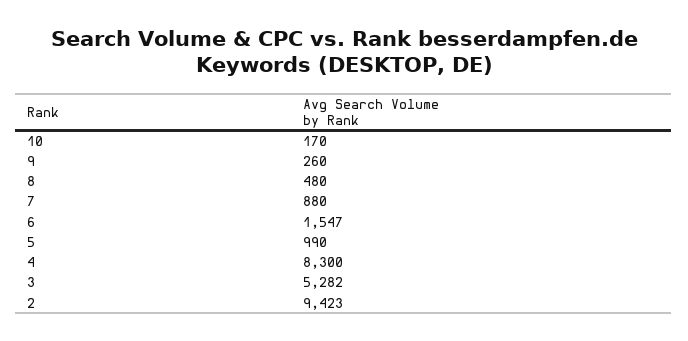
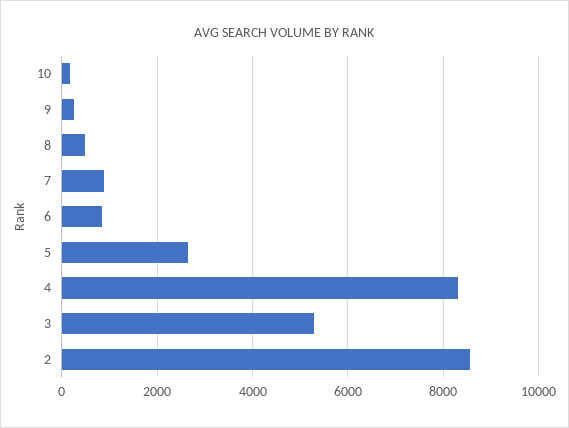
6: 1547 -> 800
5: 990 -> 2600
2: 9423 -> 8600

